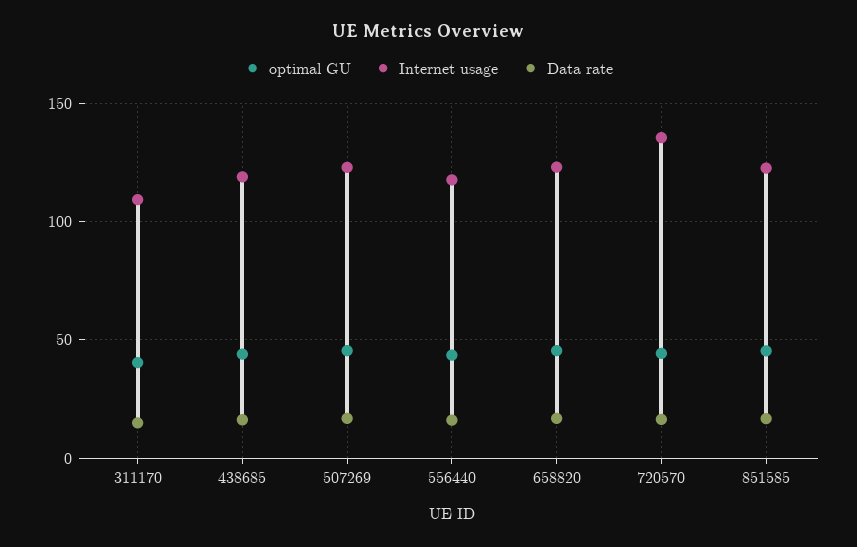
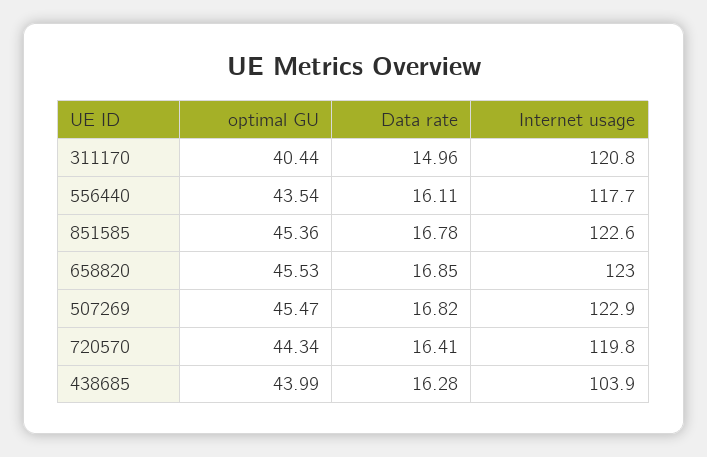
Internet usage, 311170: 110 -> 120.8
Internet usage, 438685: 120 -> 103.9
Internet usage, 720570: 135 -> 119.8

